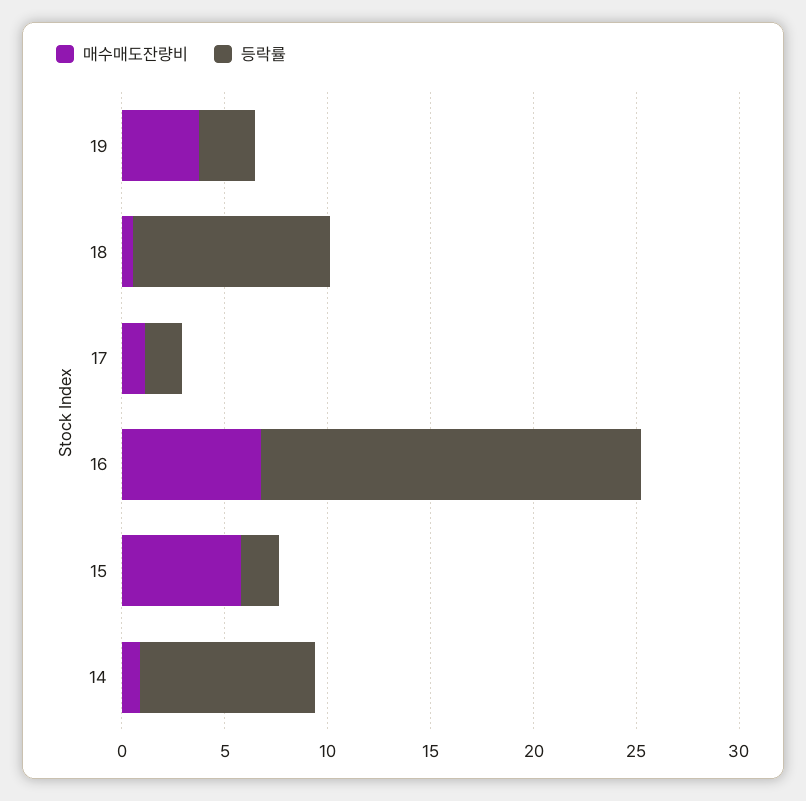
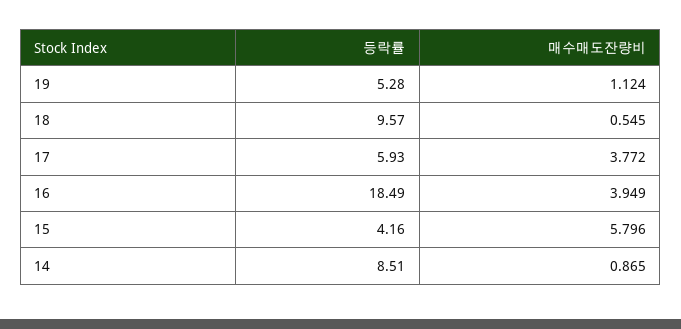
매수매도잔량비, 19: 4 -> 1.124
등락률, 19: 3 -> 5.28
매수매도잔량비, 17: 1 -> 3.772
등락률, 17: 2 -> 5.93
매수매도잔량비, 16: 7 -> 3.949
등락률, 15: 2 -> 4.16

